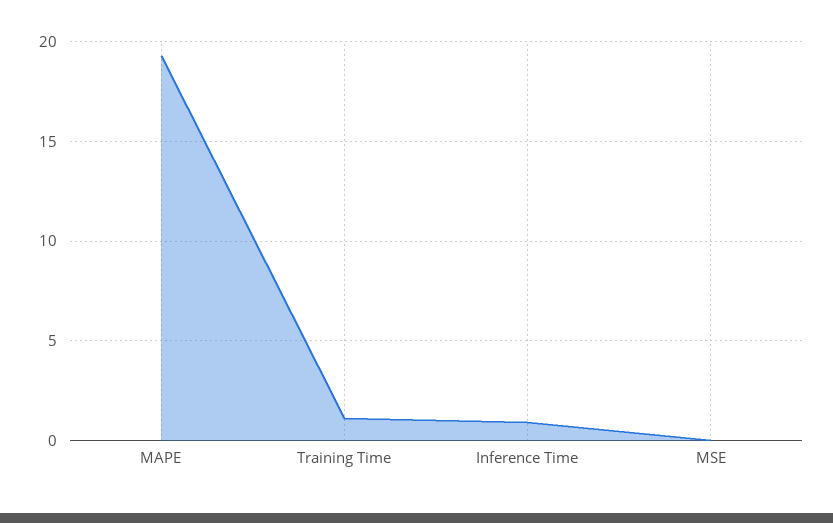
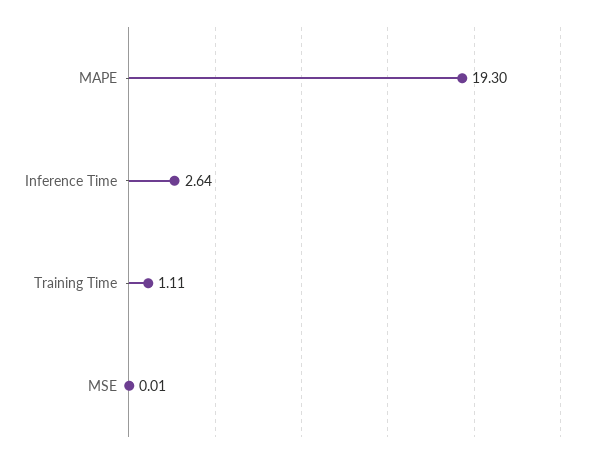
Inference Time: 1 -> 2.64

